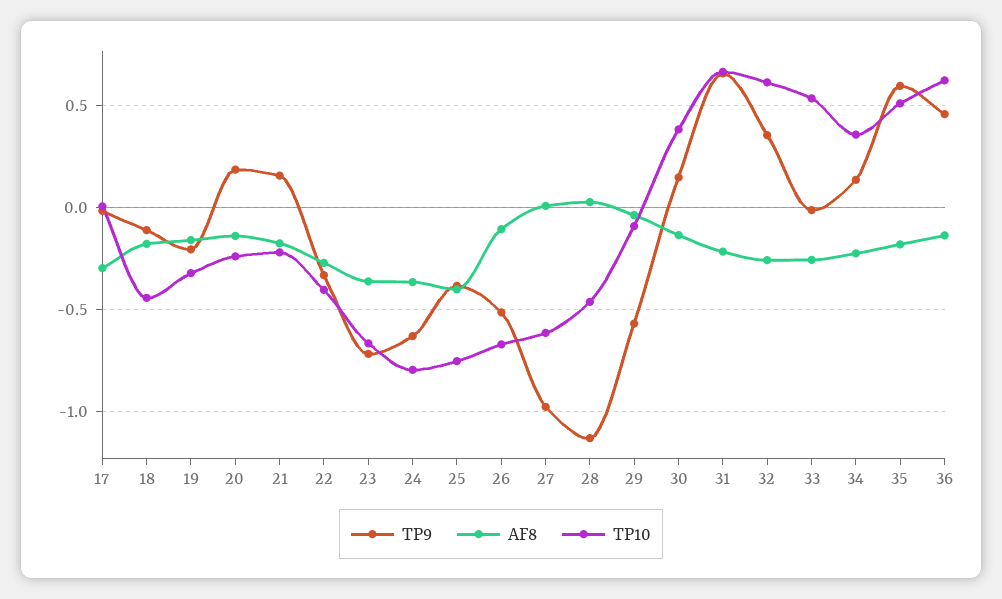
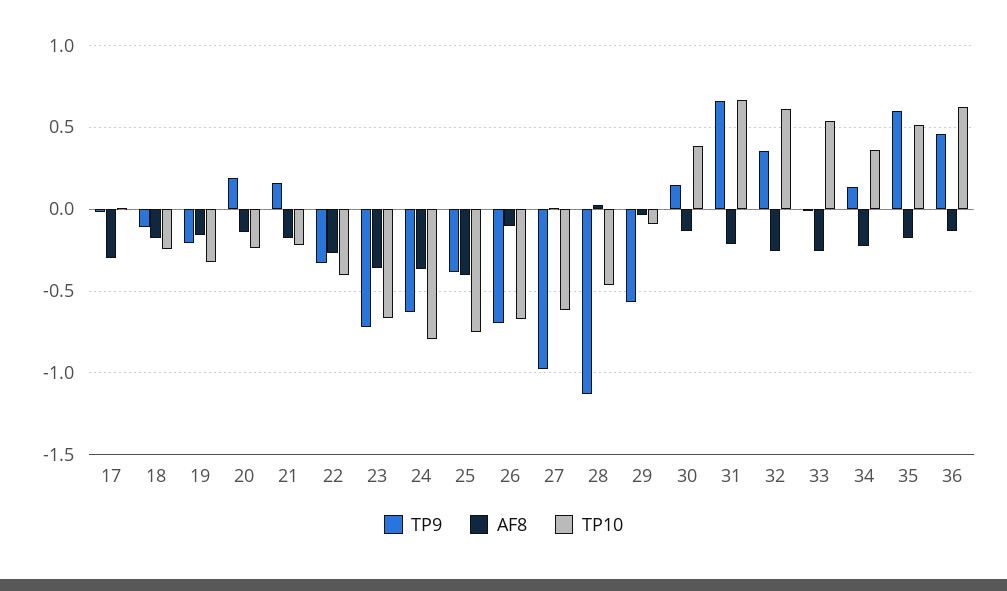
TP10, 18: -0.45 -> -0.25
TP9, 26: -0.5 -> -0.7

